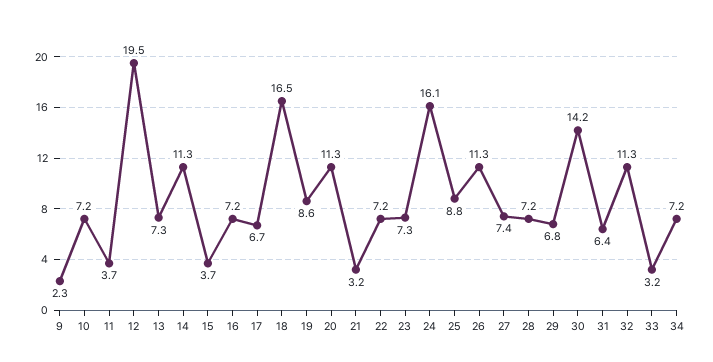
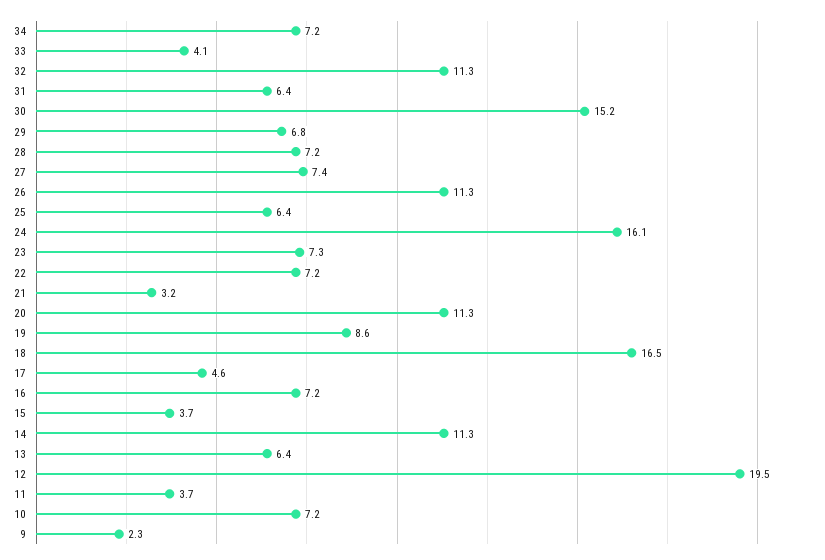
13: 7.3 -> 6.4
17: 6.7 -> 4.6
25: 8.8 -> 6.4
30: 14.2 -> 15.2
33: 3.2 -> 4.1

